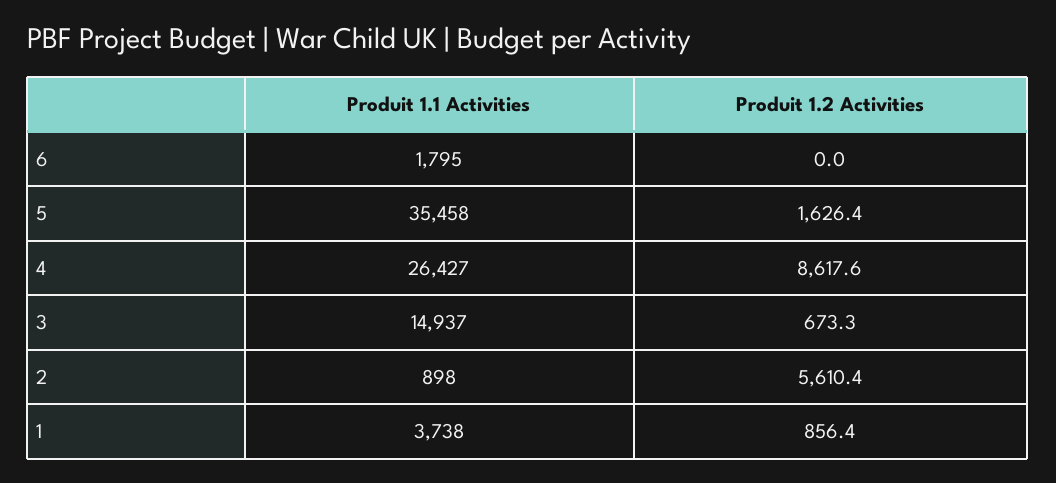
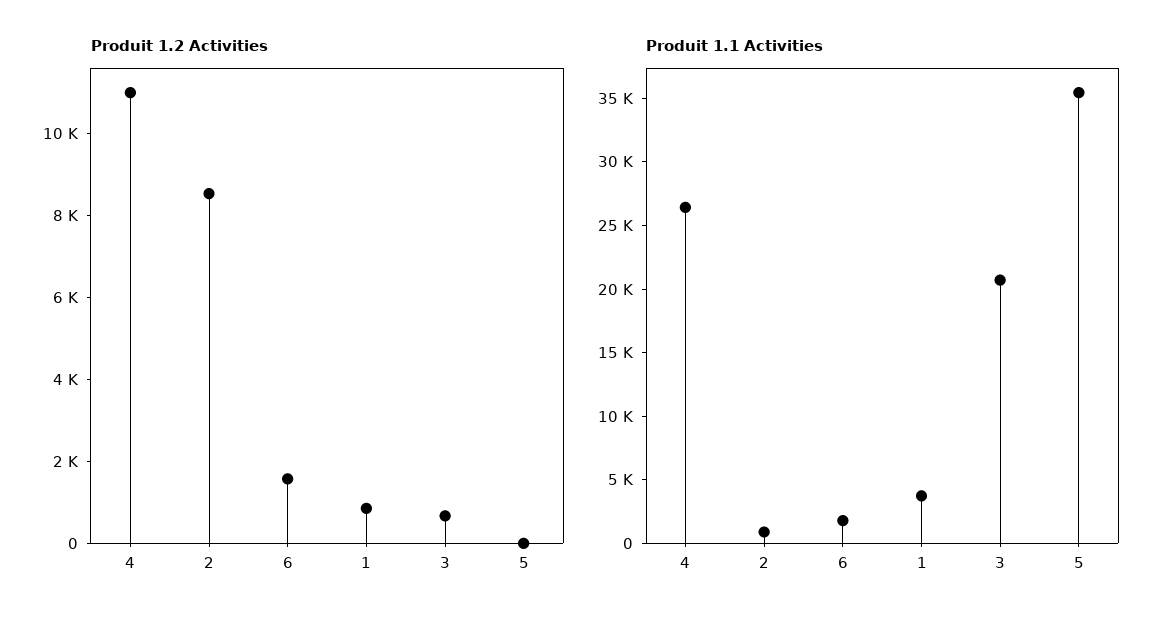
Produit 1.2 Activities, 6: 0 -> 1500
Produit 1.2 Activities, 5: 1626.4 -> 0
Produit 1.2 Activities, 4: 8617.6 -> 11000
Produit 1.1 Activities, 3: 14937 -> 21000
Produit 1.2 Activities, 2: 5610.4 -> 8500

